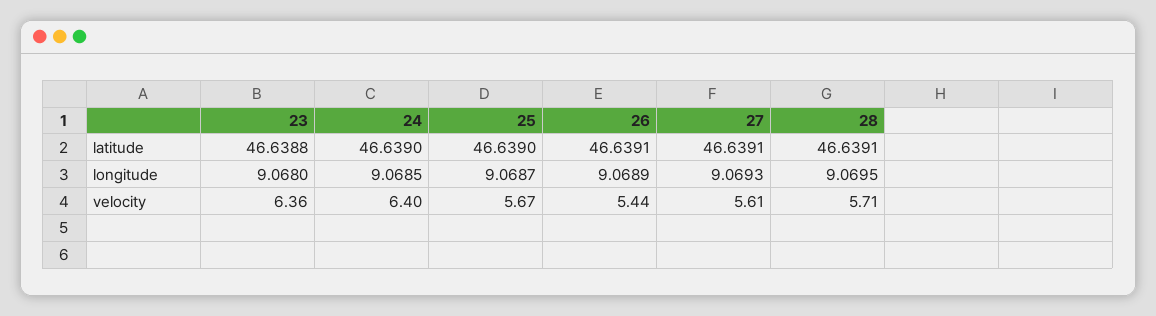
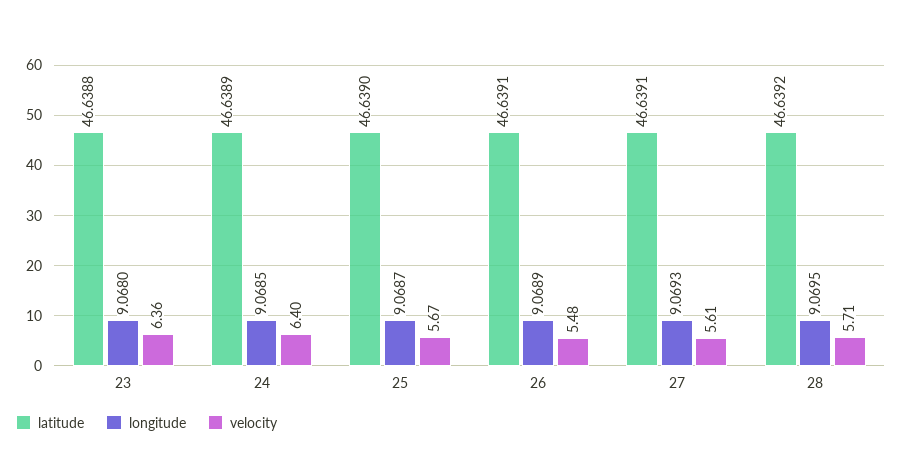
latitude, 24: 46.639 -> 46.6389
latitude, 28: 46.6391 -> 46.6392
velocity, 26: 5.44 -> 5.48

